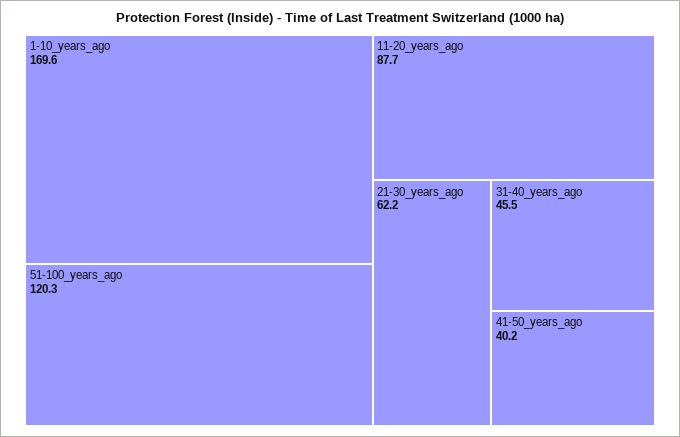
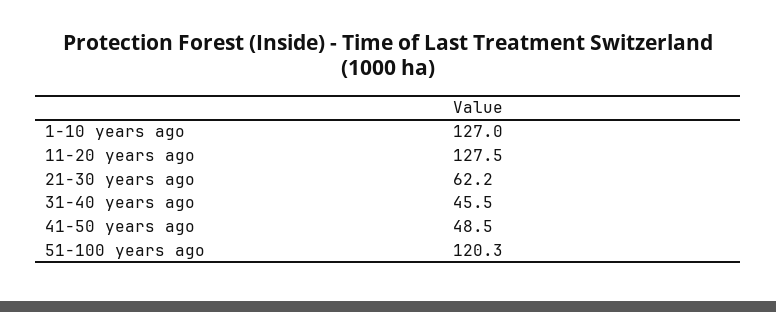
1-10_years_ago: 169.6 -> 127
11-20_years_ago: 87.7 -> 127.5
41-50_years_ago: 40.2 -> 48.5

